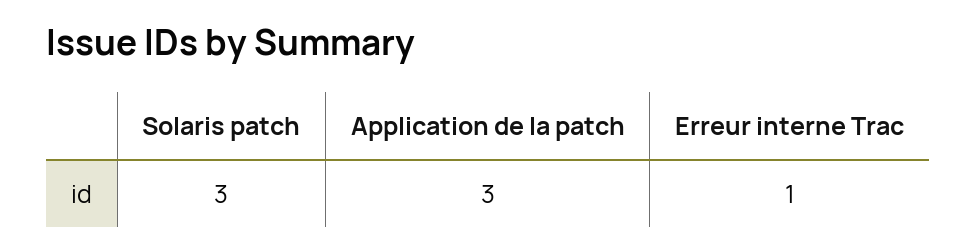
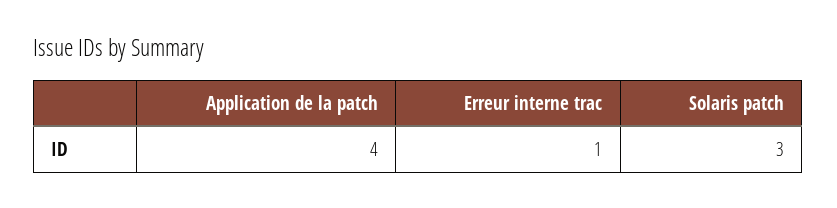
Application de la patch: 3 -> 4

